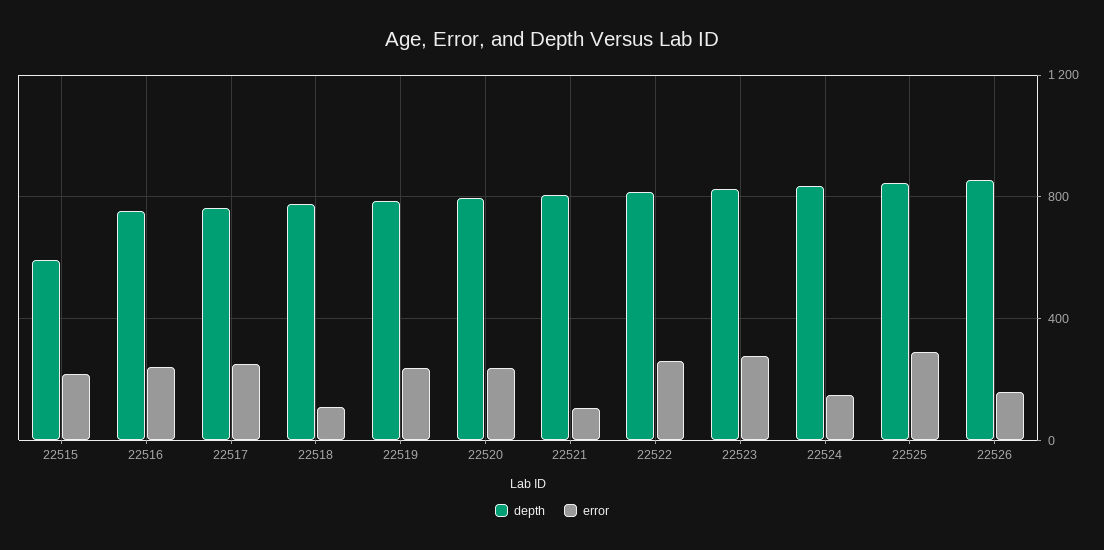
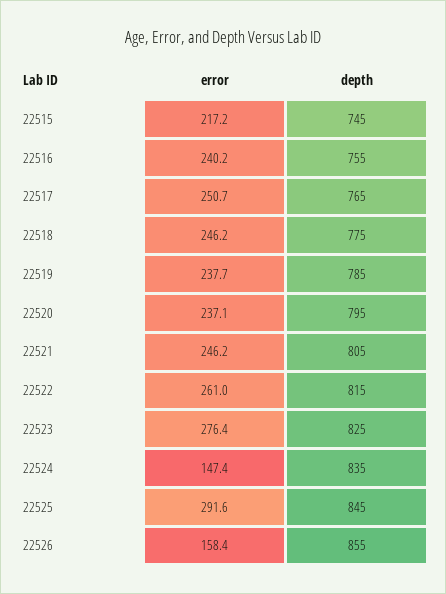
depth, 22515: 600 -> 745
error, 22518: 100 -> 246.2
error, 22521: 100 -> 246.2

